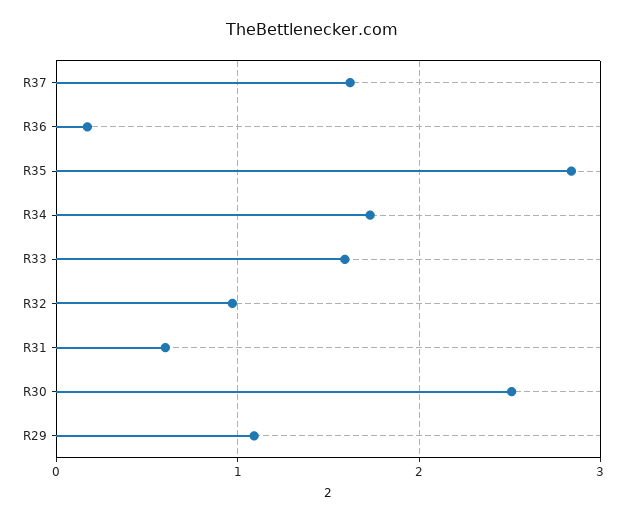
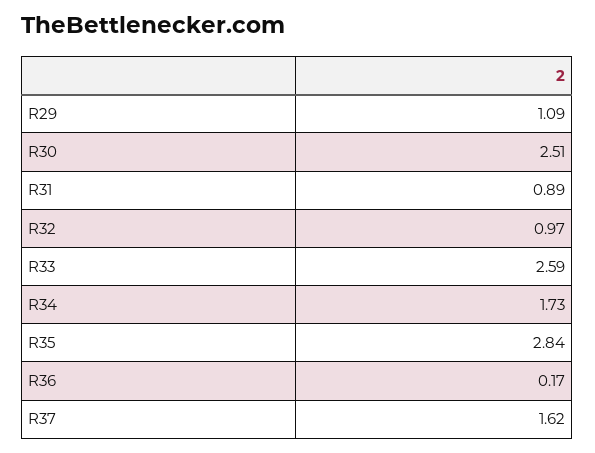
R33: 1.6 -> 2.59
R31: 0.6 -> 0.89

